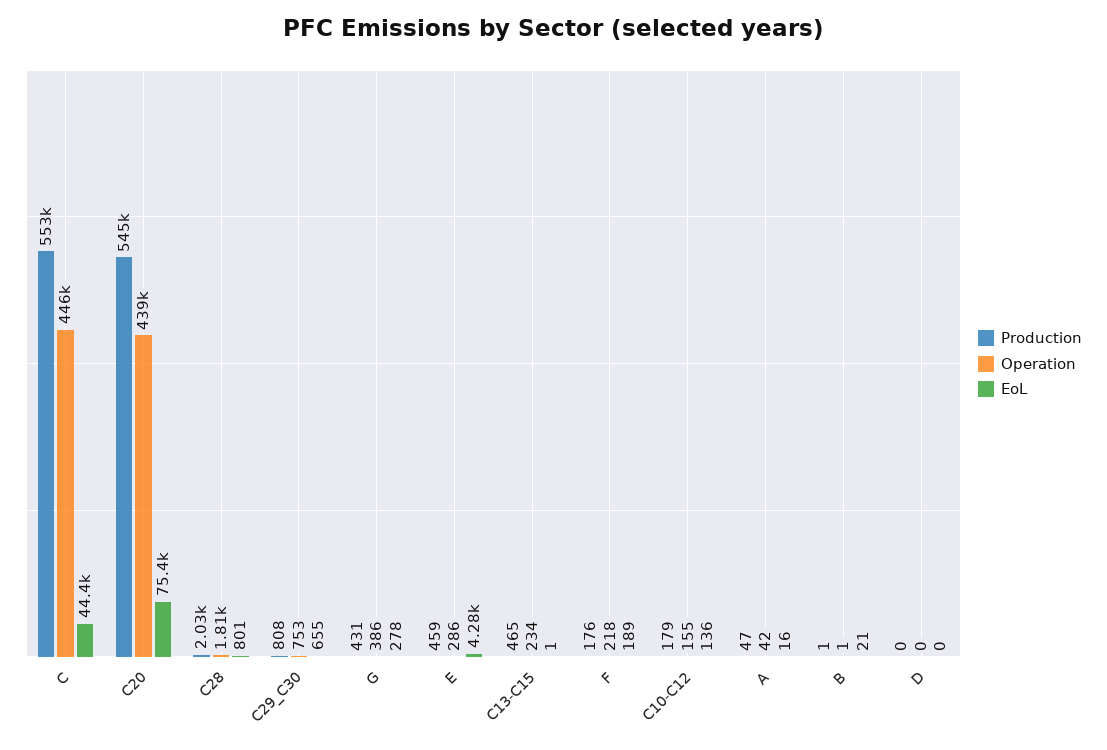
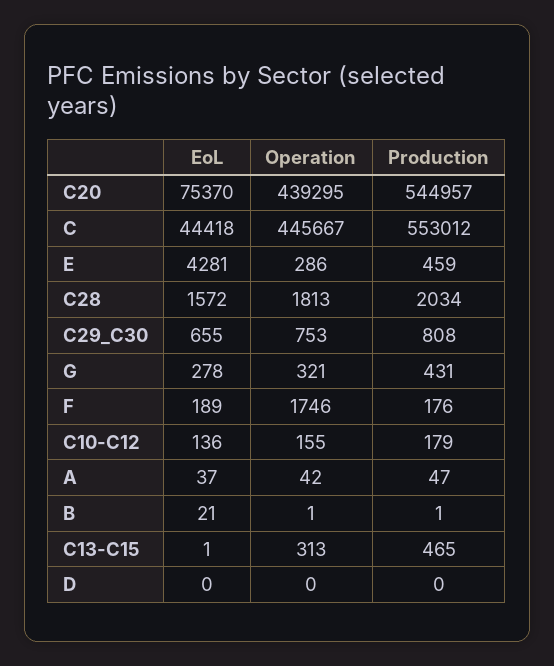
EoL, C28: 801 -> 1572
Operation, G: 386 -> 321
Operation, C13-C15: 234 -> 313
Operation, F: 218 -> 1746
EoL, A: 16 -> 37

